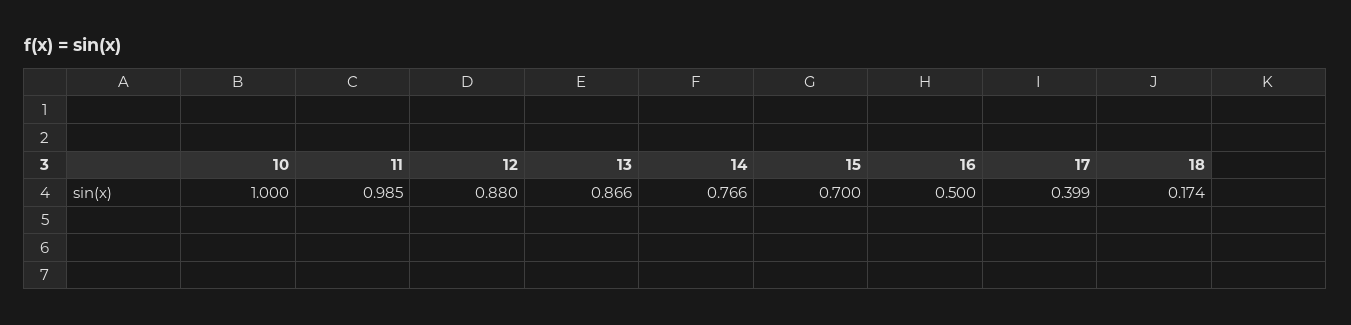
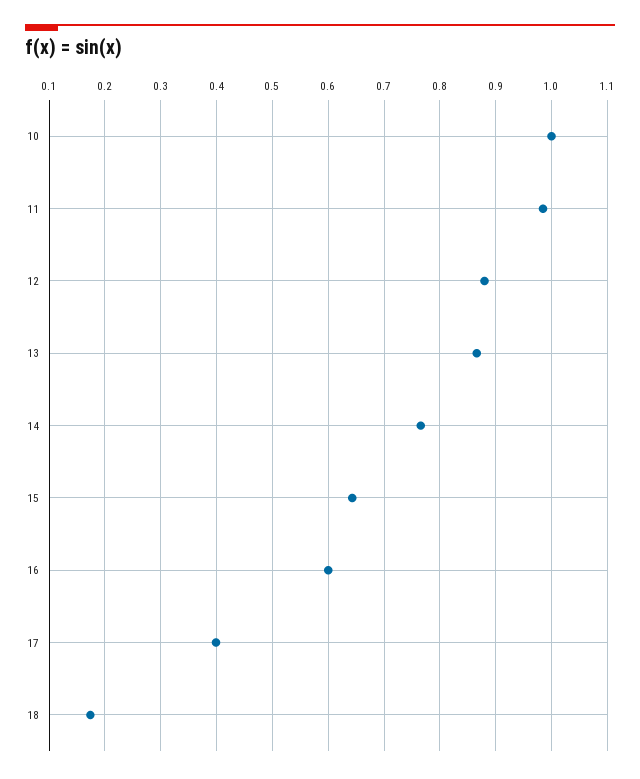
15: 0.7 -> 0.64
16: 0.5 -> 0.6

